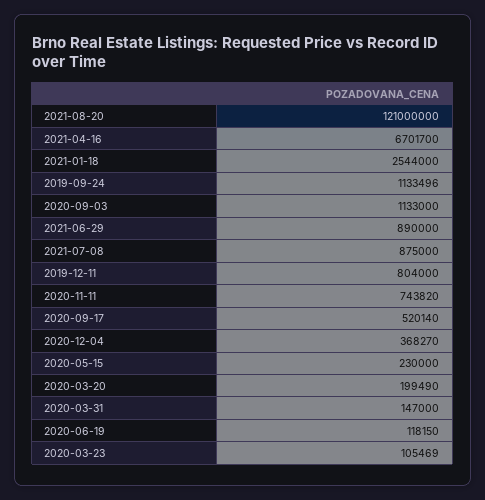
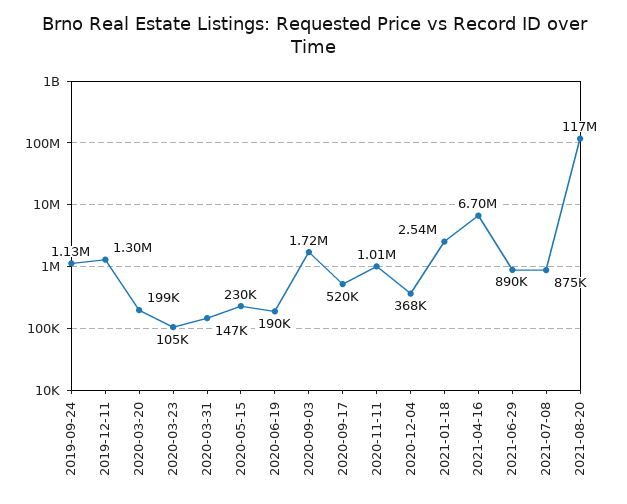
2021-08-20: 121000000 -> 117000000
2020-09-03: 1133000 -> 1720000
2019-12-11: 804000 -> 1300000
2020-11-11: 743820 -> 1010000
2020-06-19: 118150 -> 190000

